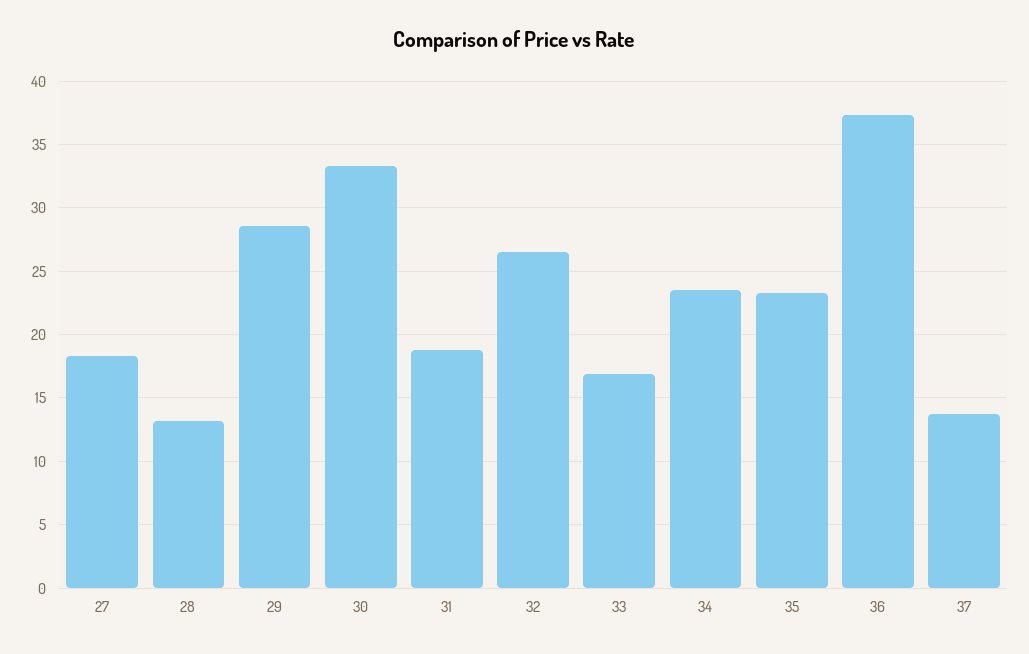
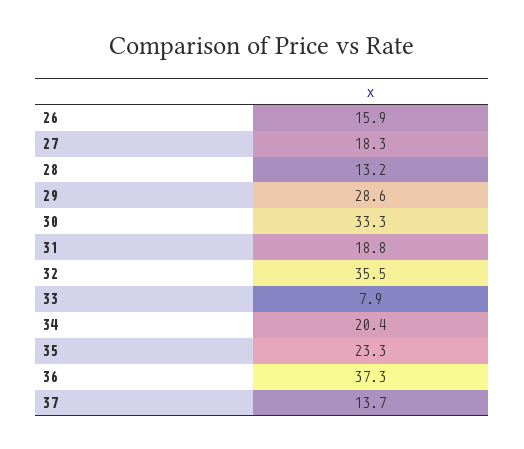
32: 26.5 -> 35.5
33: 17 -> 7.9
34: 23.5 -> 20.4
26: none -> 15.9

